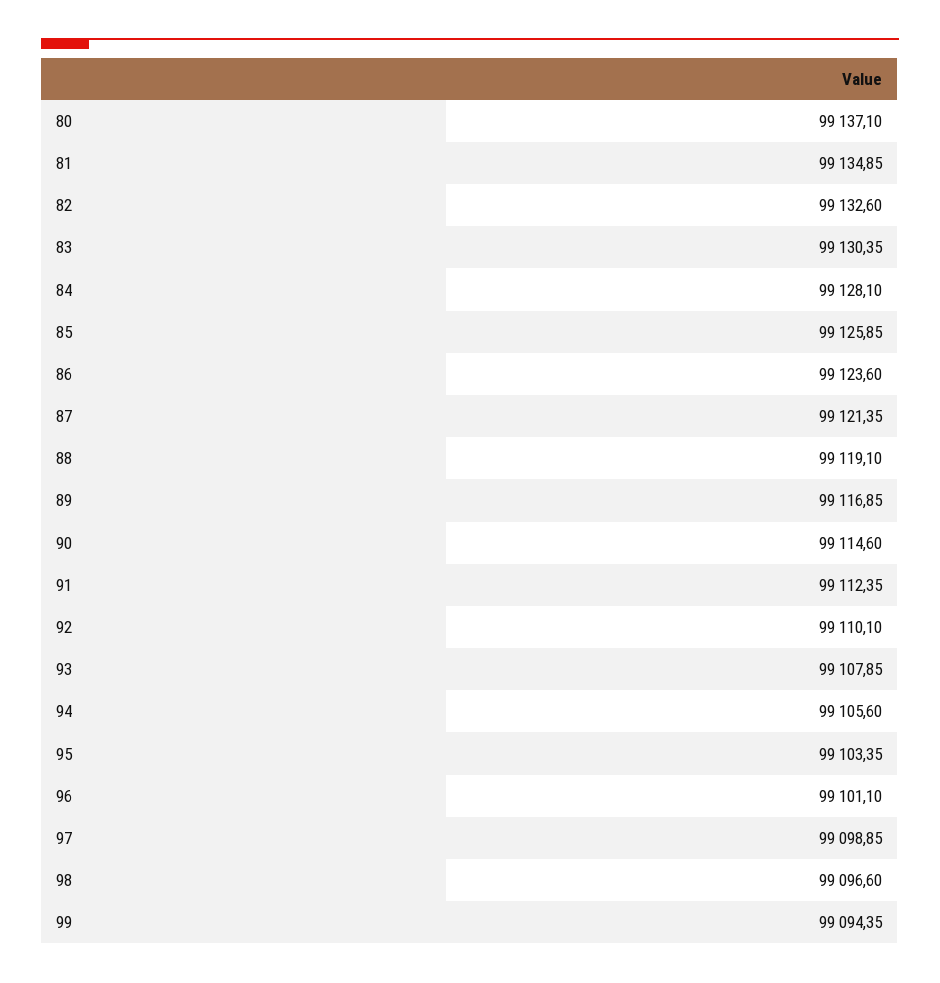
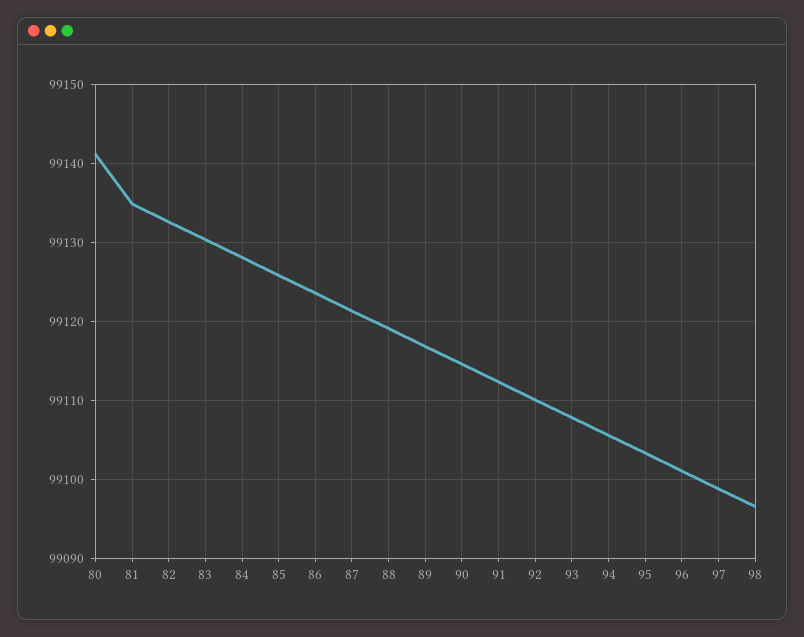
80: 99137.1 -> 99141
99: 99094.35 -> none

